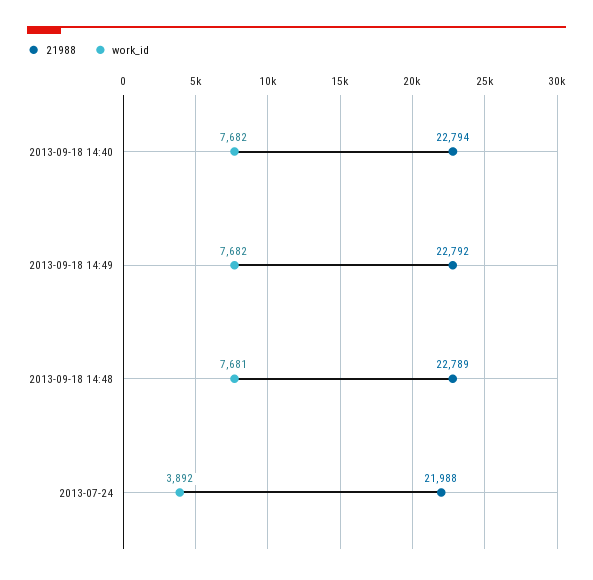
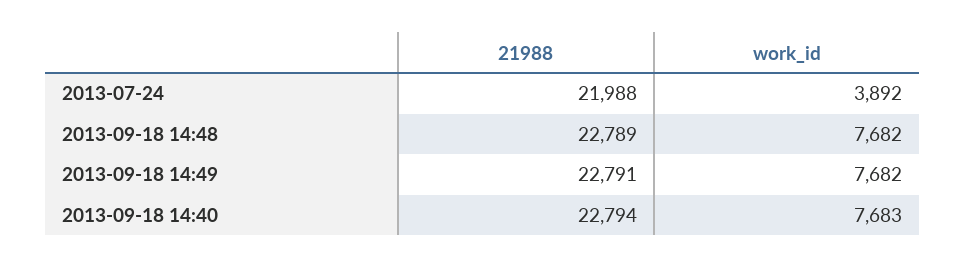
work_id, 2013-09-18 14:40: 7682 -> 7683
21988, 2013-09-18 14:49: 22792 -> 22791
work_id, 2013-09-18 14:48: 7681 -> 7682

